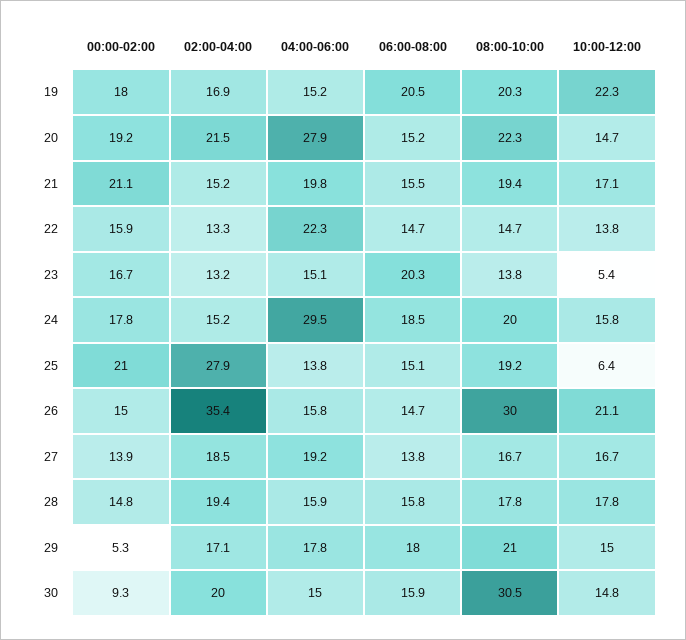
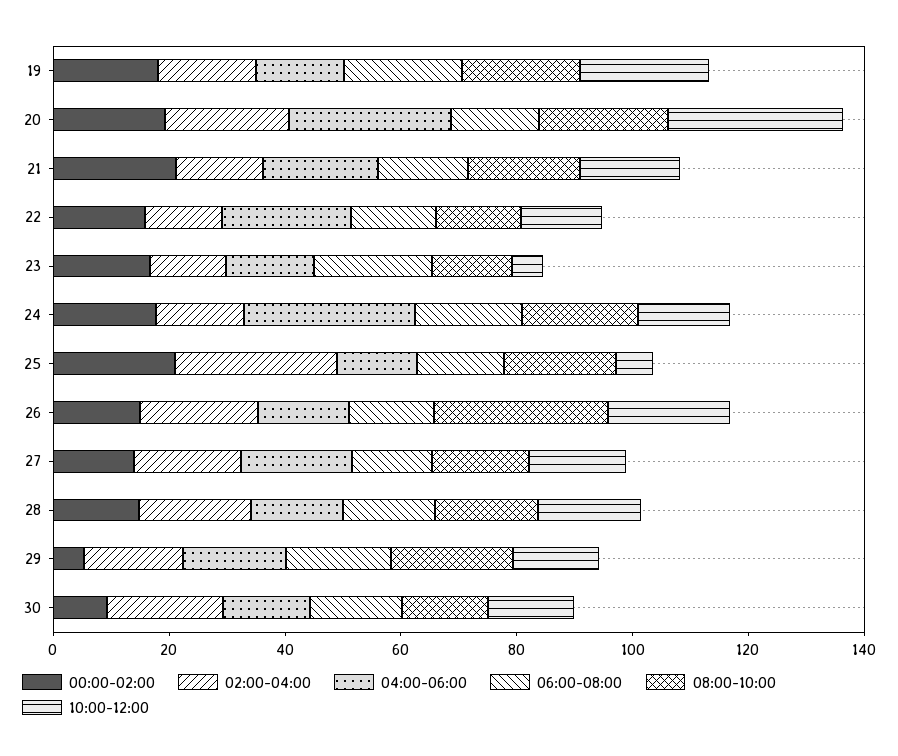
10:00-12:00, 20: 14.7 -> 30
02:00-04:00, 26: 35.4 -> 20
08:00-10:00, 30: 30.5 -> 15

